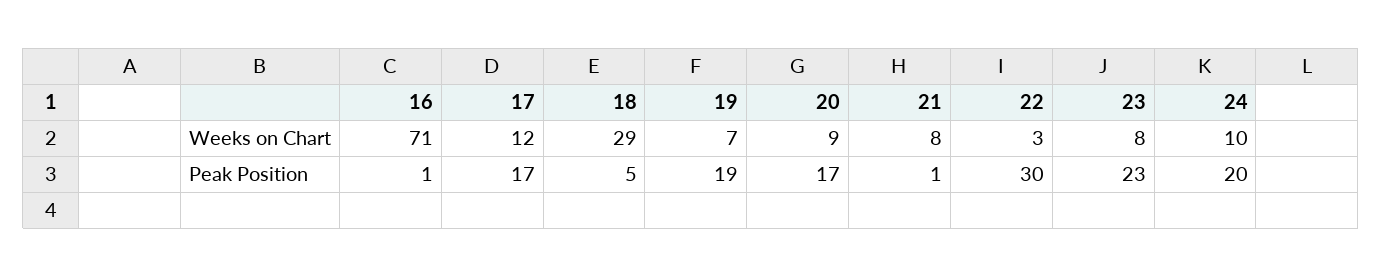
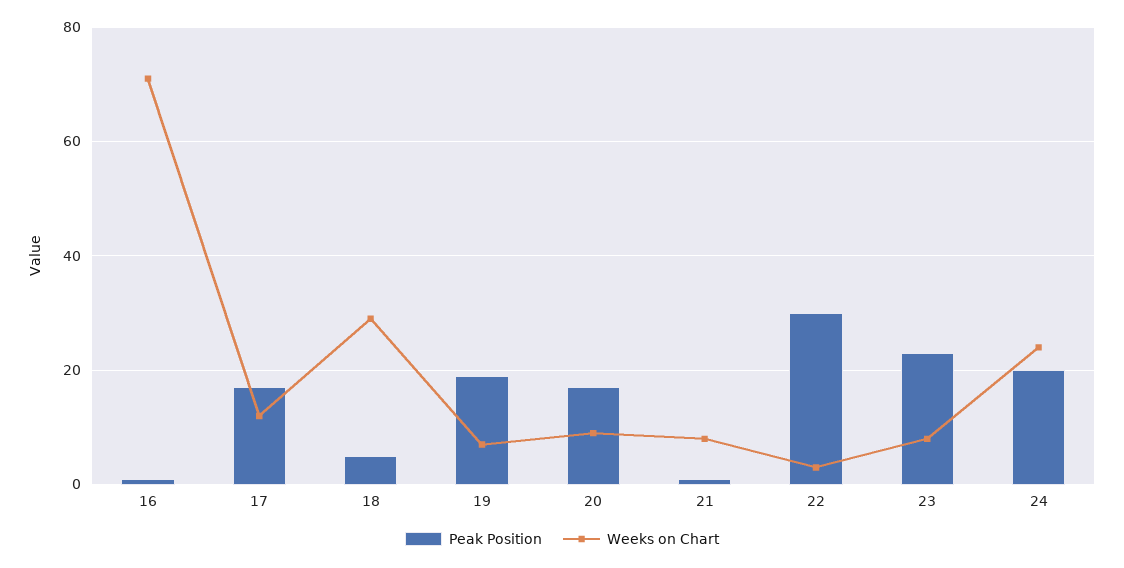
Weeks on Chart, 24: 10 -> 25

